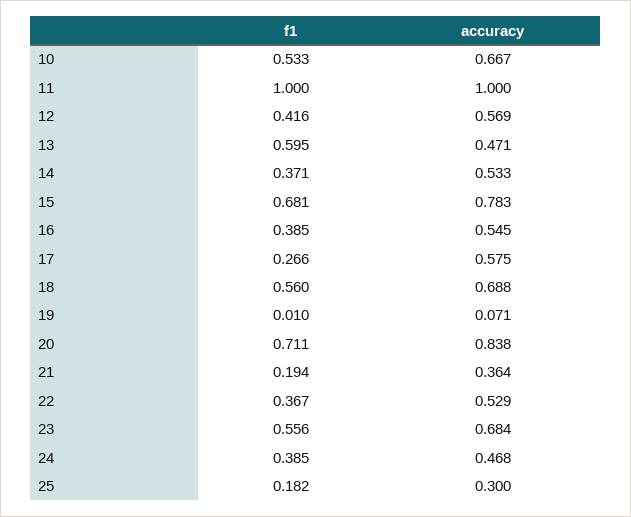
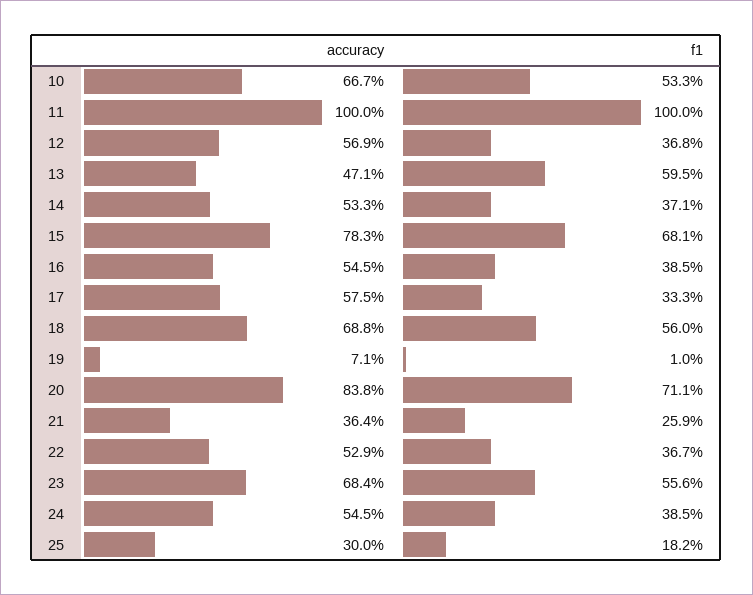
f1, 12: 0.416 -> 0.368
f1, 17: 0.266 -> 0.333
f1, 21: 0.194 -> 0.259
accuracy, 24: 0.468 -> 0.545

